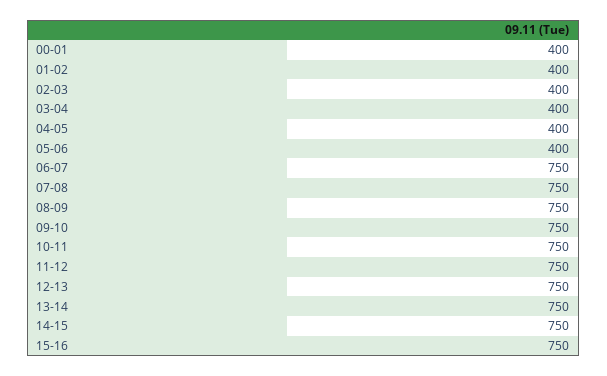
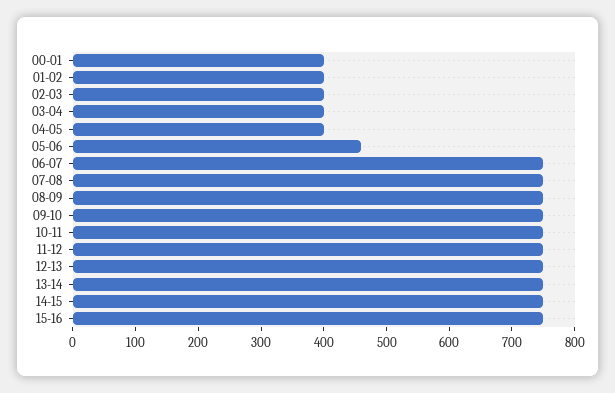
05-06: 400 -> 460

